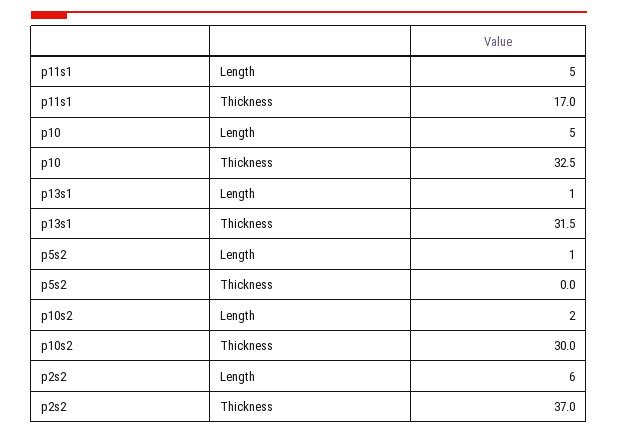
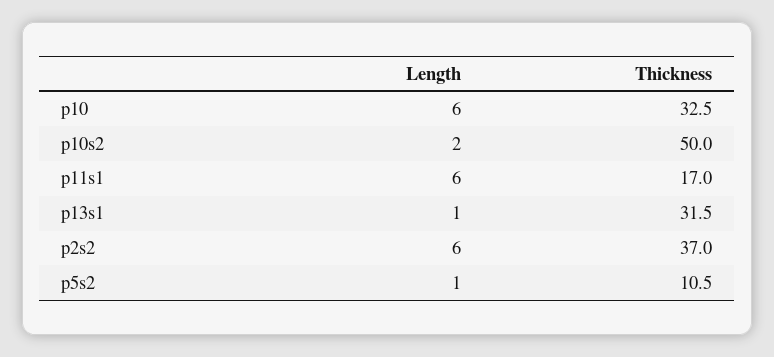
p11s1, Length: 5 -> 6
p10, Length: 5 -> 6
p5s2, Thickness: 0 -> 10.5
p10s2, Thickness: 30 -> 50

